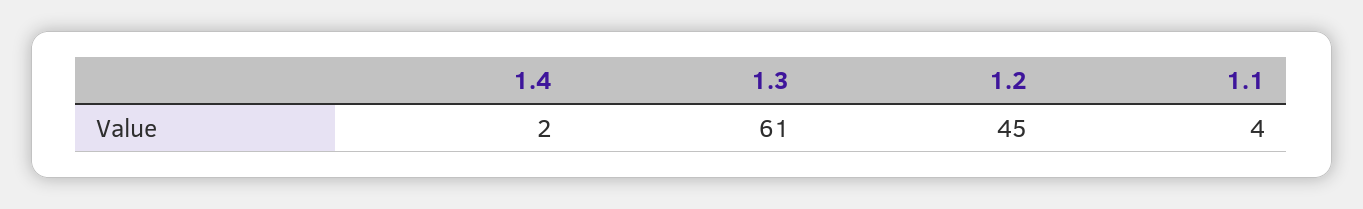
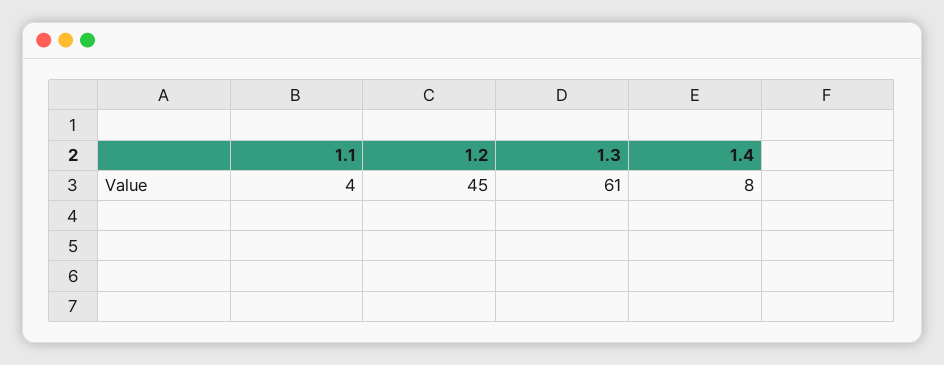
1.4: 2 -> 8

